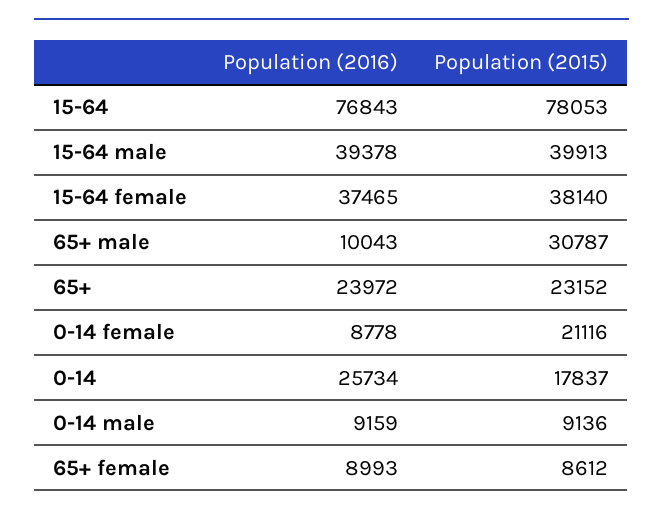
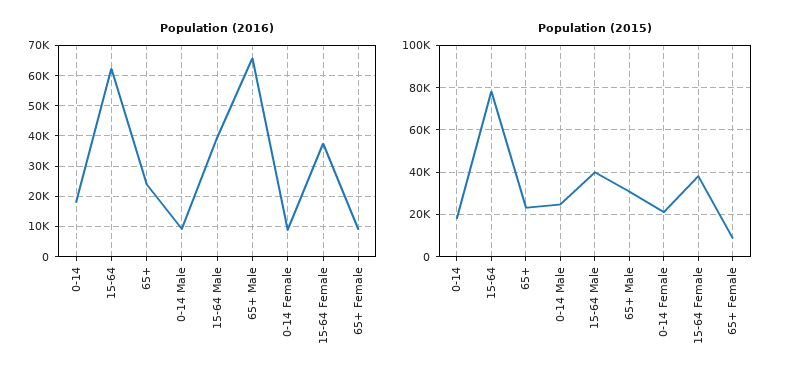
Population (2016), 15-64: 76843 -> 62000
Population (2016), 65+ male: 10043 -> 66000
Population (2016), 0-14: 25734 -> 18000
Population (2015), 0-14 male: 9136 -> 25000

